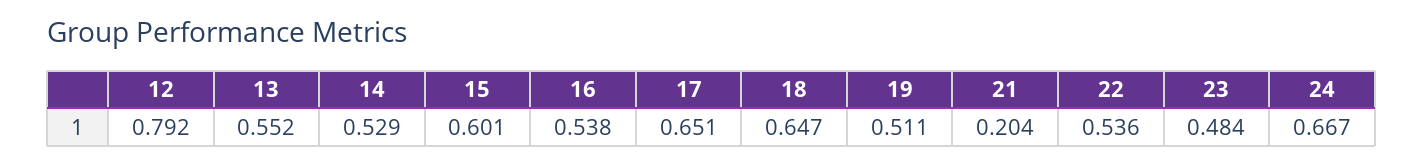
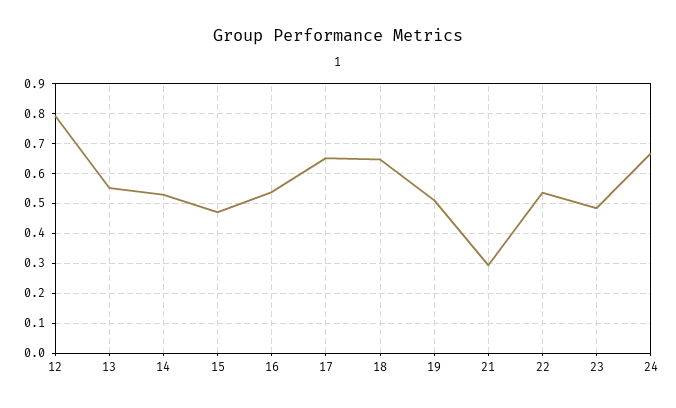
15: 0.601 -> 0.475
21: 0.204 -> 0.3

